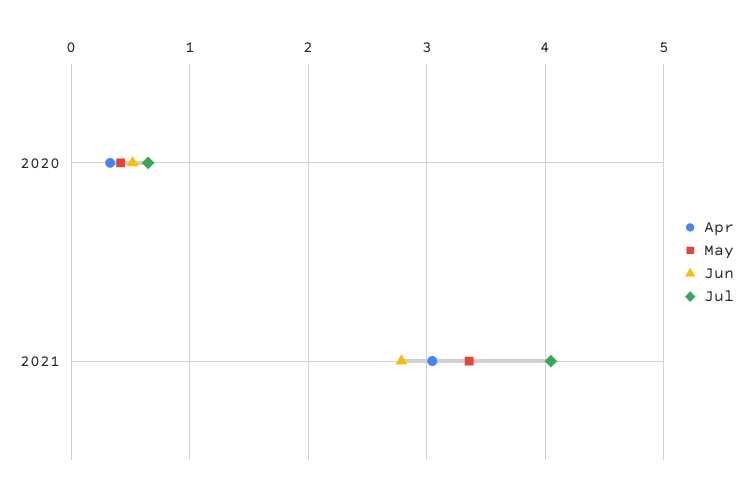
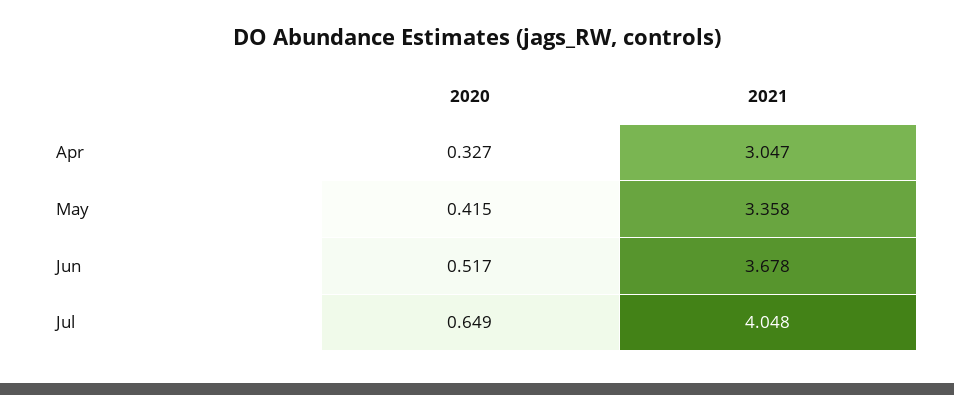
Jun, 2021: 2.8 -> 3.678

